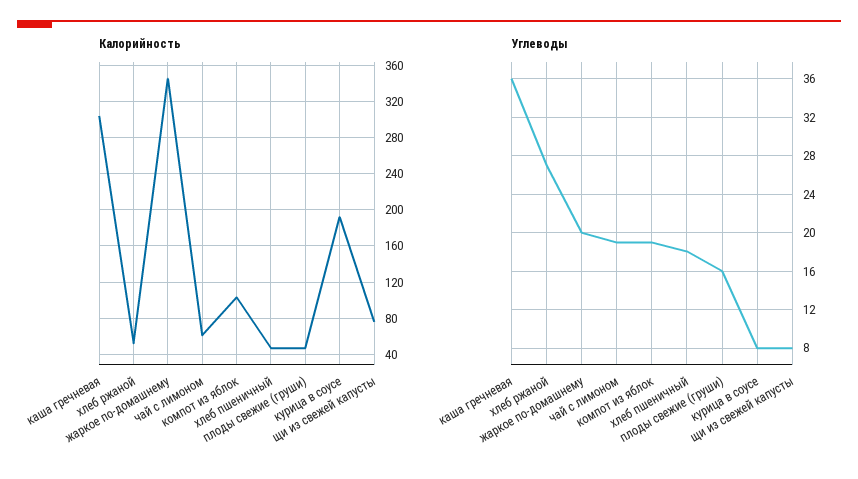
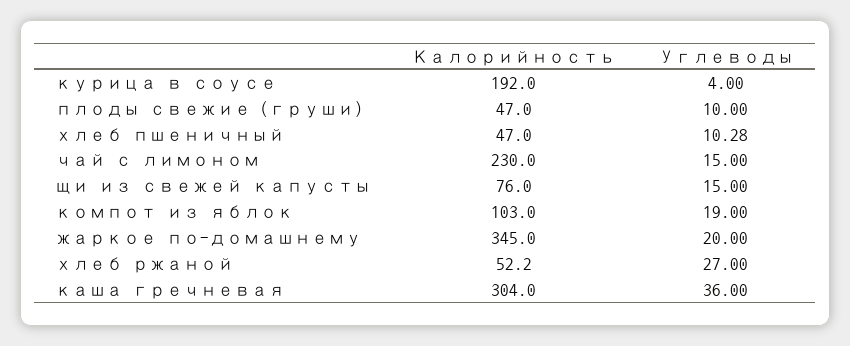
Калорийность, чай с лимоном: 60 -> 230
Углеводы, чай с лимоном: 19 -> 15
Углеводы, хлеб пшеничный: 18 -> 10.28
Углеводы, плоды свежие (груши): 16 -> 10
Углеводы, курица в соусе: 8 -> 4
Углеводы, щи из свежей капусты: 8 -> 15

